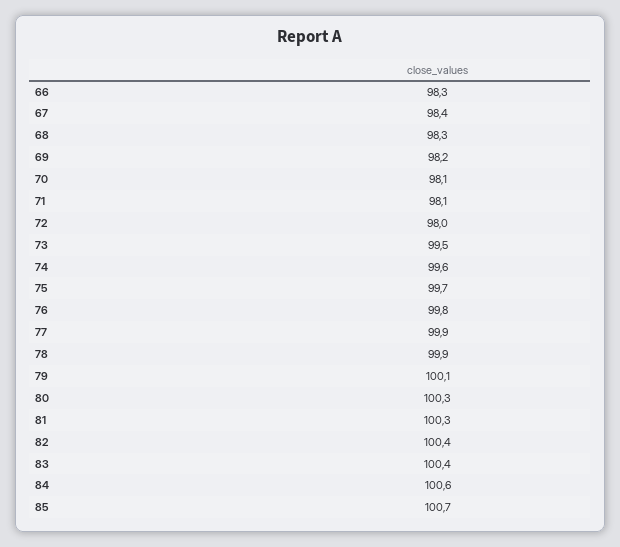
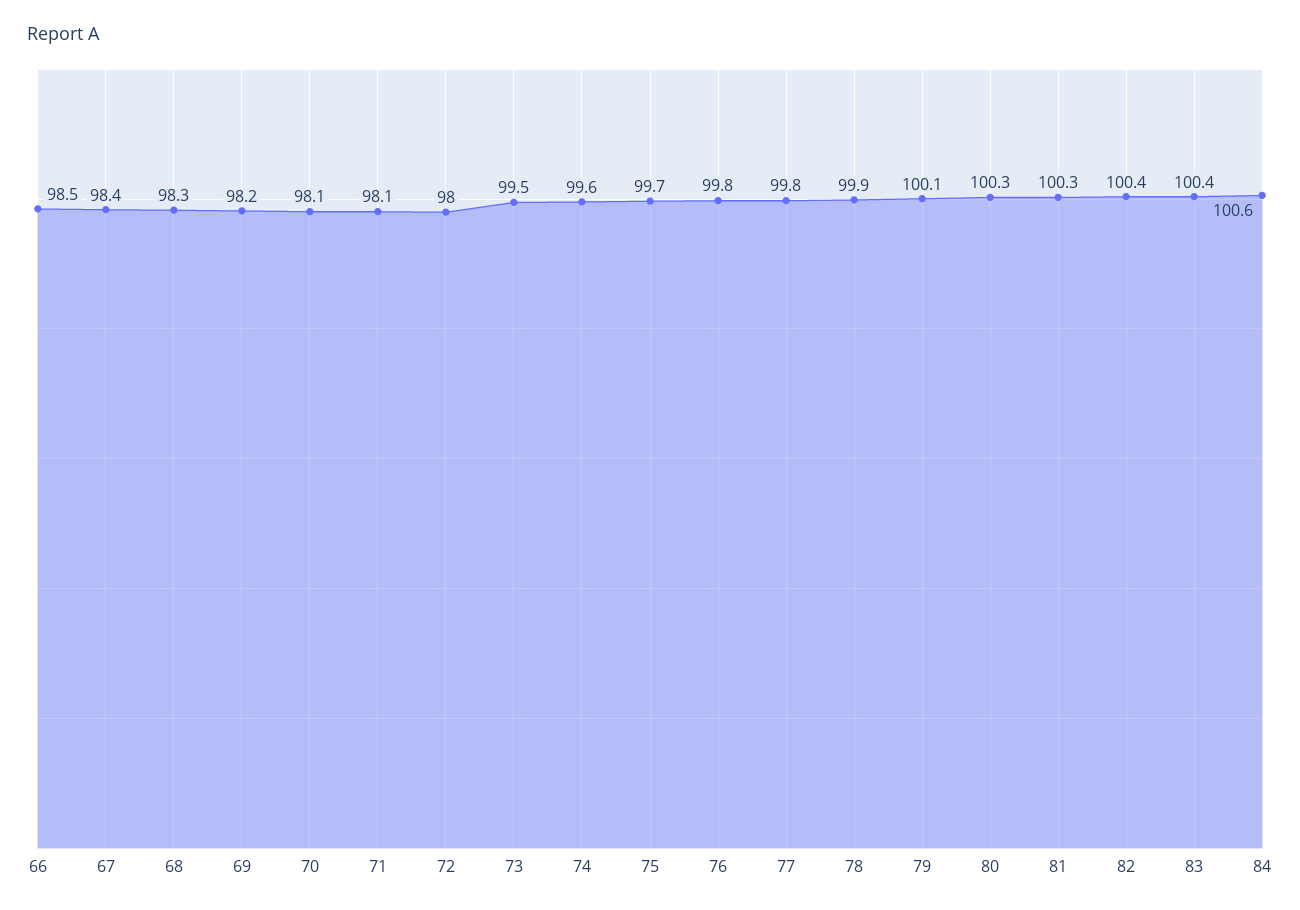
66: 98.3 -> 98.5
77: 99.9 -> 99.8
85: 100.7 -> none

